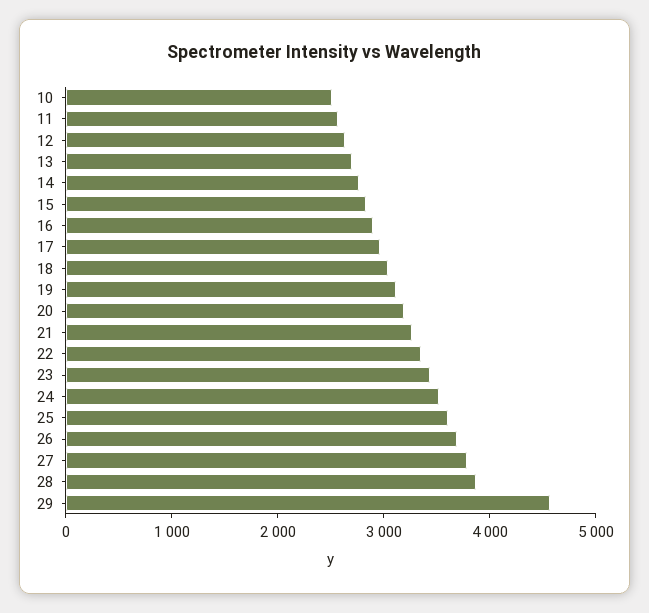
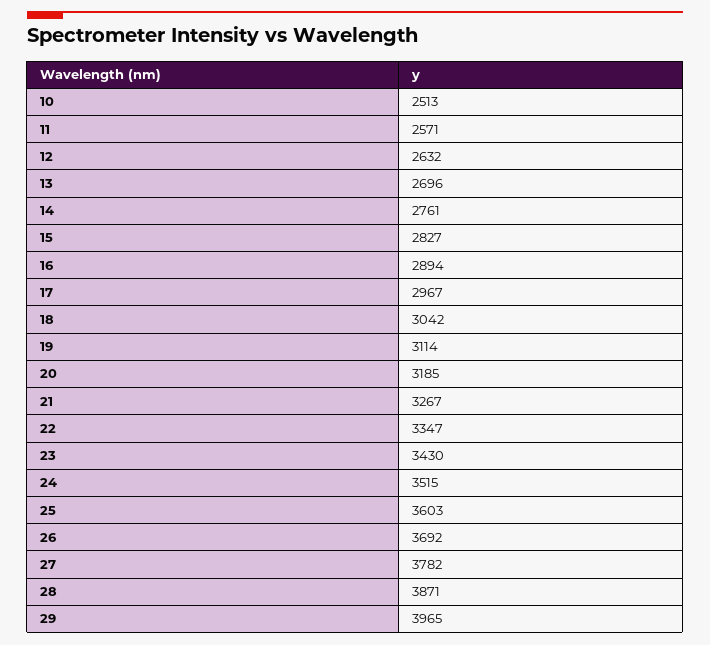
29: 4600 -> 3965

